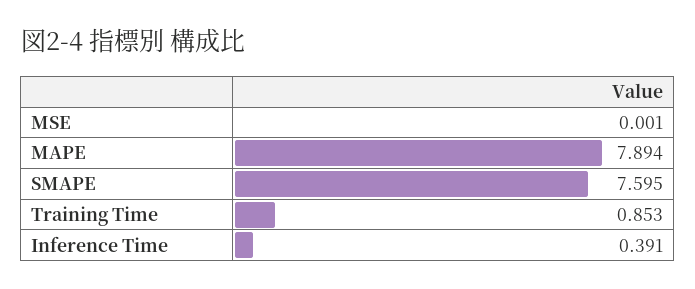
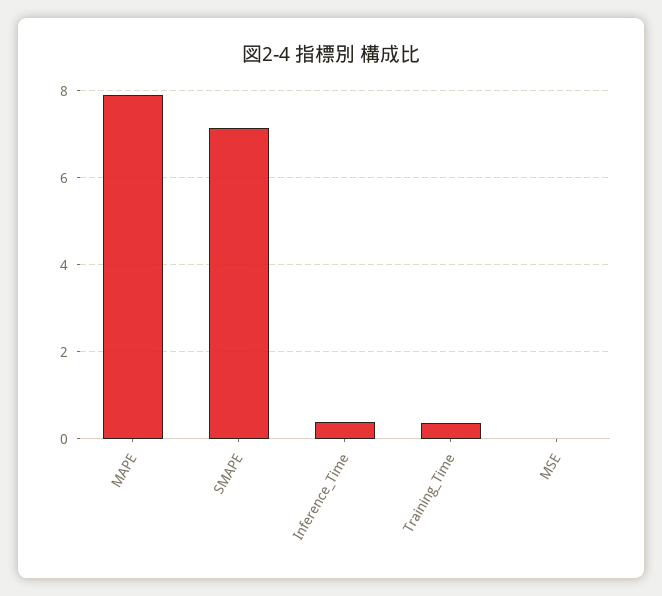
SMAPE: 7.595 -> 7.2
Training Time: 0.853 -> 0.4

